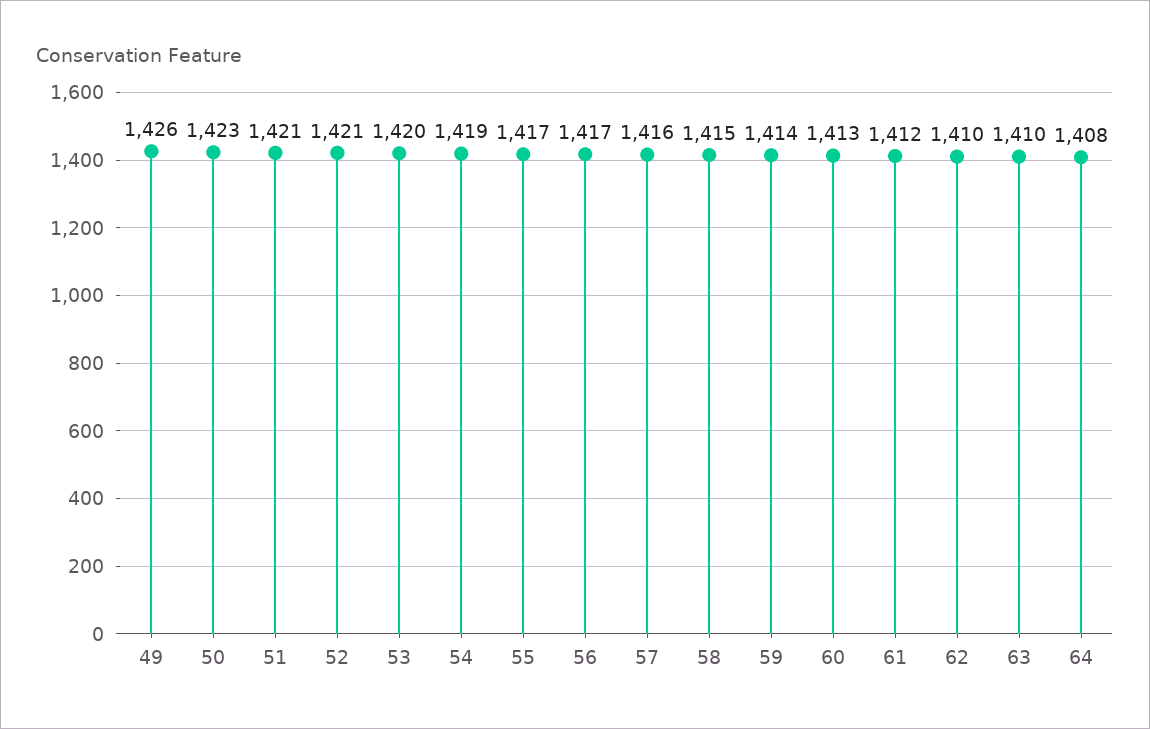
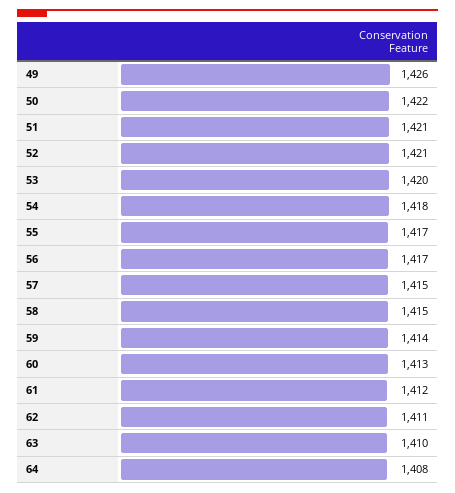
50: 1423 -> 1422
54: 1419 -> 1418
57: 1416 -> 1415
62: 1410 -> 1411

